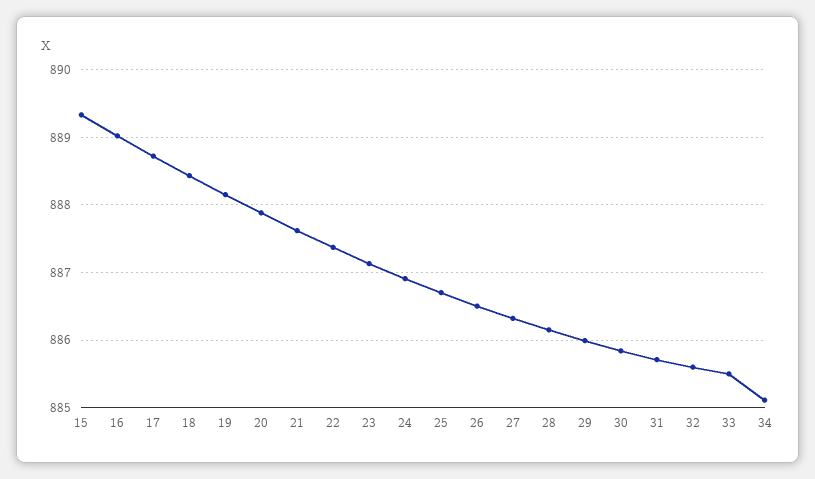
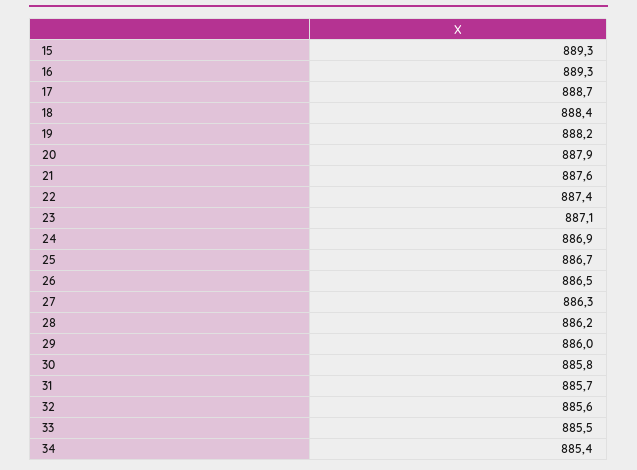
16: 889 -> 889.3
34: 885.1 -> 885.4

